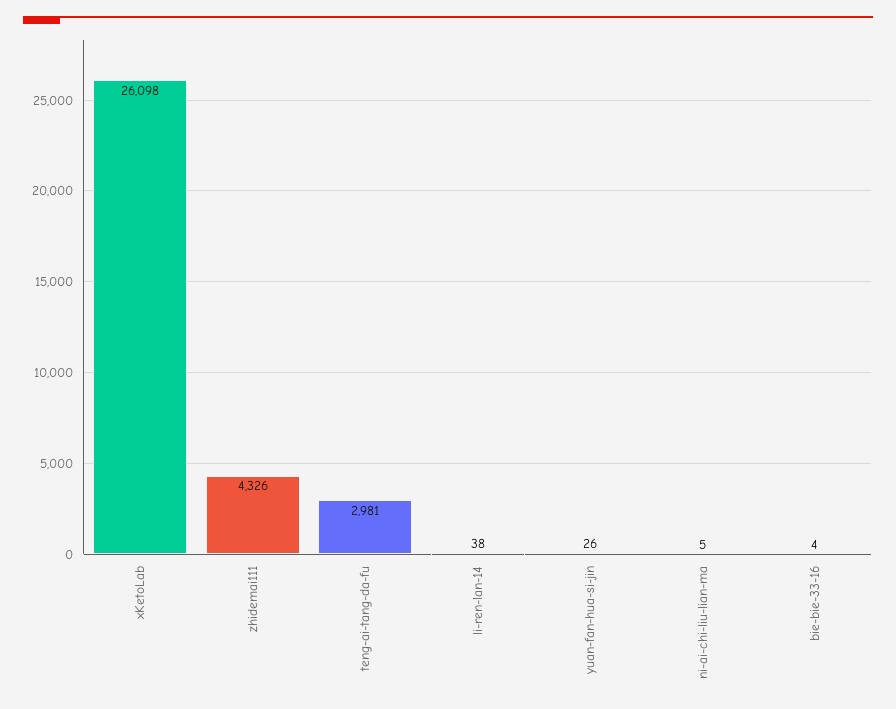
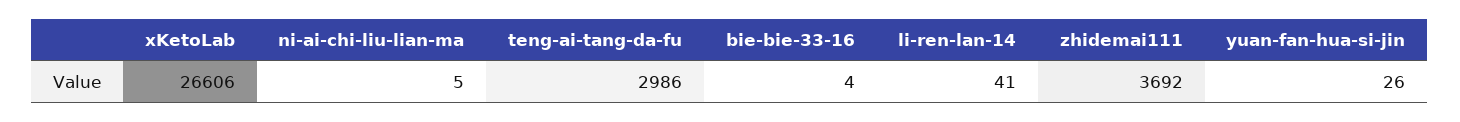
xKetoLab: 26098 -> 26606
zhidemai111: 4326 -> 3692
teng-ai-tang-da-fu: 2981 -> 2986
li-ren-lan-14: 38 -> 41

